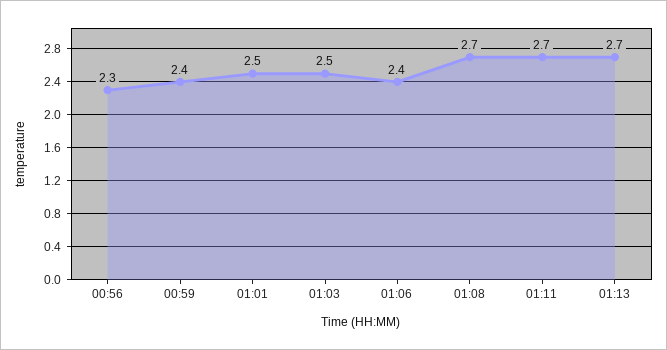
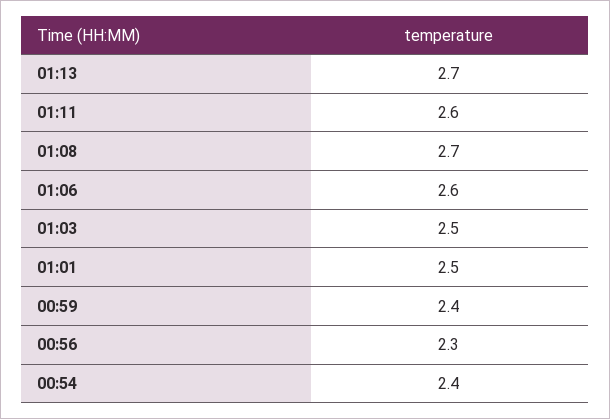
01:06: 2.4 -> 2.6
01:11: 2.7 -> 2.6
00:54: none -> 2.4

